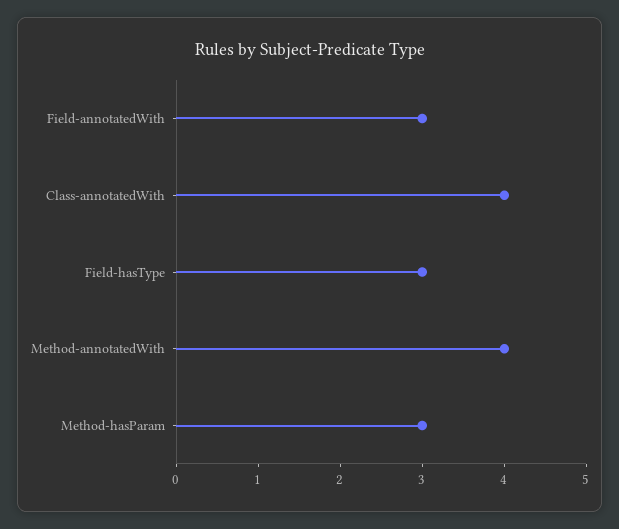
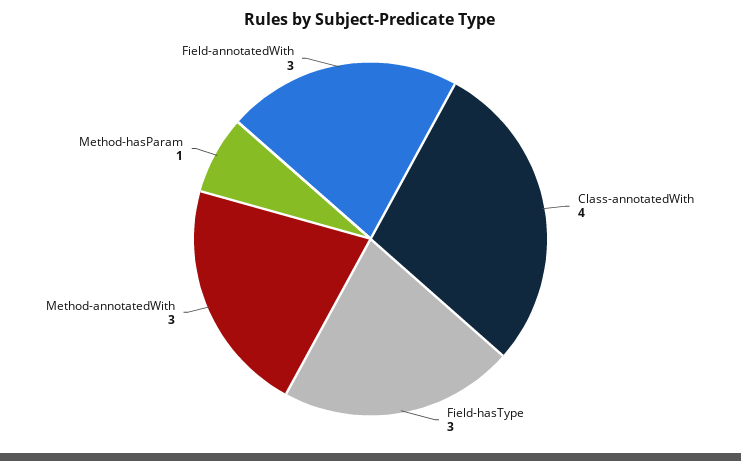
Method-annotatedWith: 4 -> 3
Method-hasParam: 3 -> 1

